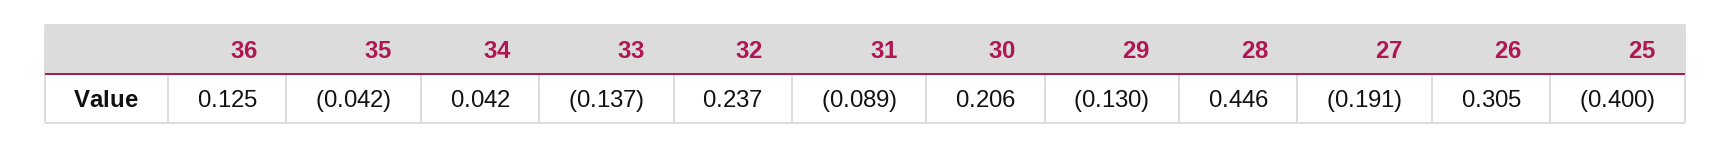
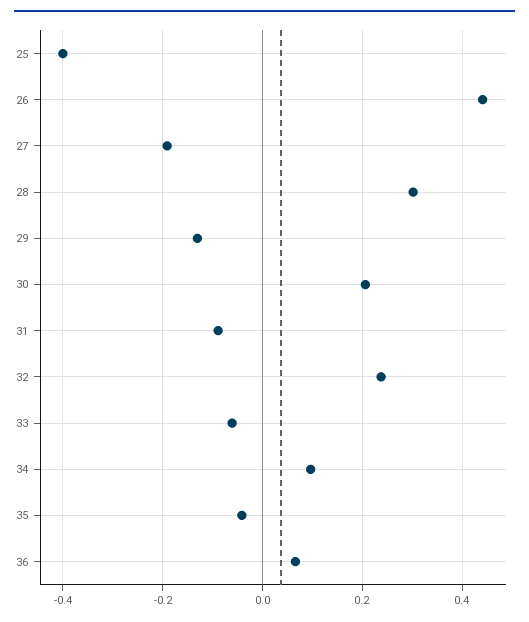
36: 0.125 -> 0.06
34: 0.042 -> 0.1
33: -0.137 -> -0.06
28: 0.446 -> 0.3
26: 0.305 -> 0.44

